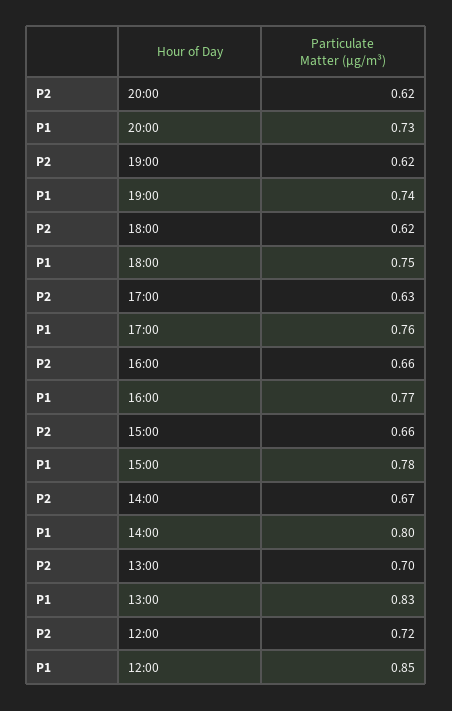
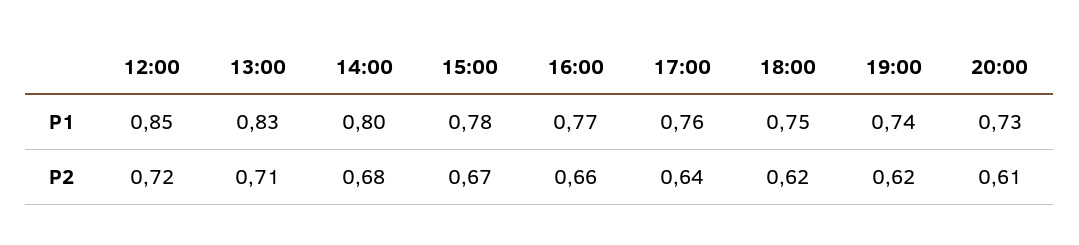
P2, 20:00: 0.62 -> 0.61
P2, 17:00: 0.63 -> 0.64
P2, 15:00: 0.66 -> 0.67
P2, 14:00: 0.67 -> 0.68
P2, 13:00: 0.7 -> 0.71

